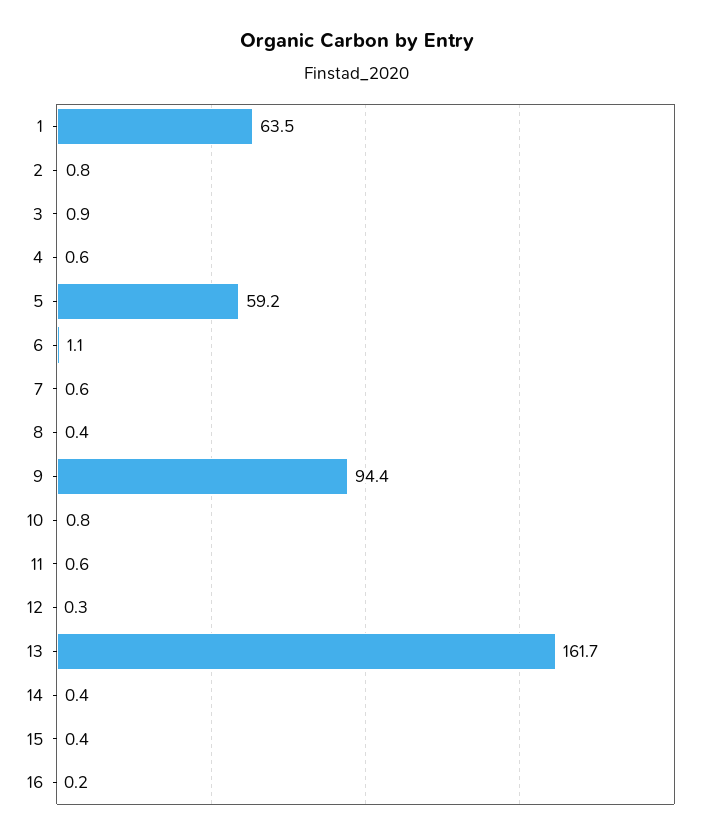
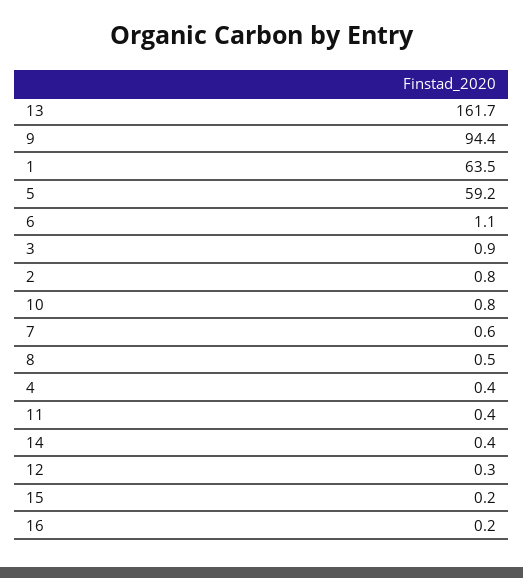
4: 0.6 -> 0.4
8: 0.4 -> 0.5
11: 0.6 -> 0.4
15: 0.4 -> 0.2

